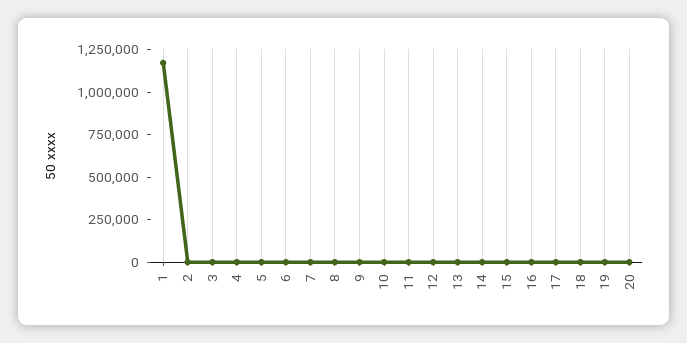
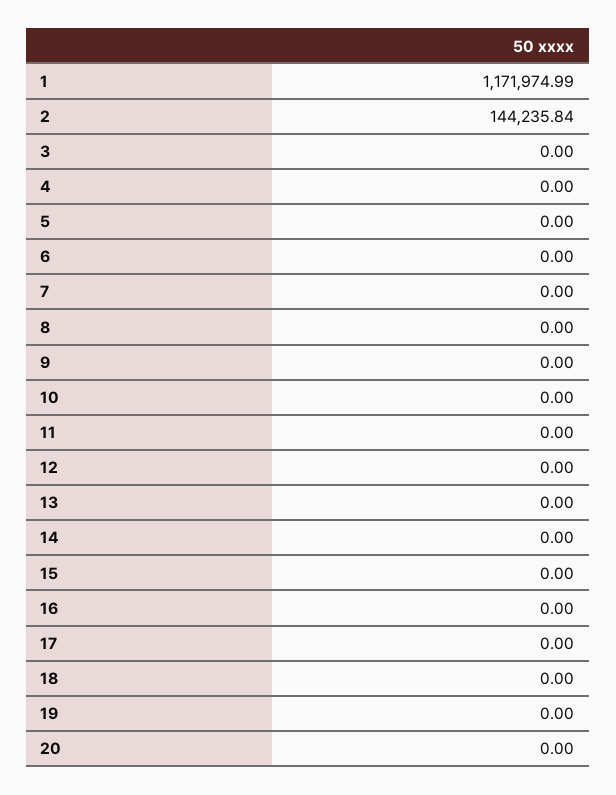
2: 0 -> 144235.84

